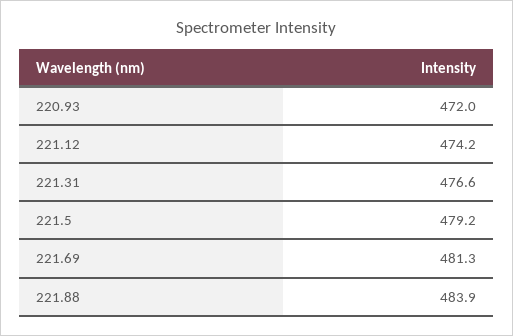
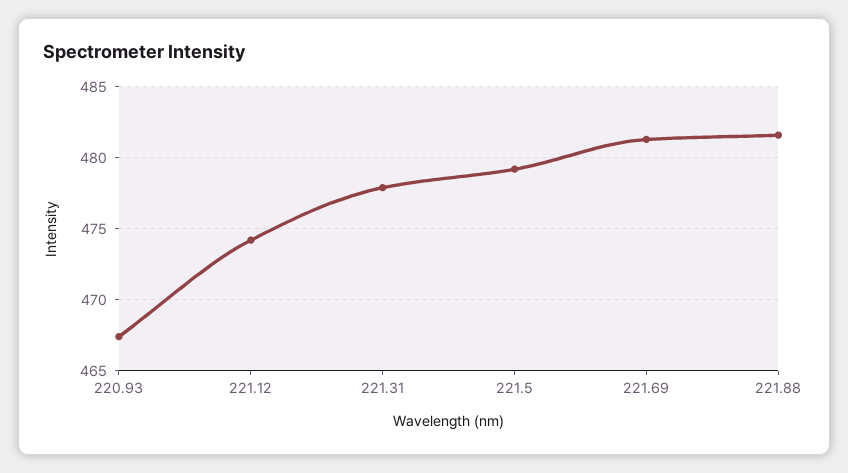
220.93: 472 -> 467.5
221.31: 476.6 -> 478
221.88: 483.9 -> 481.5

